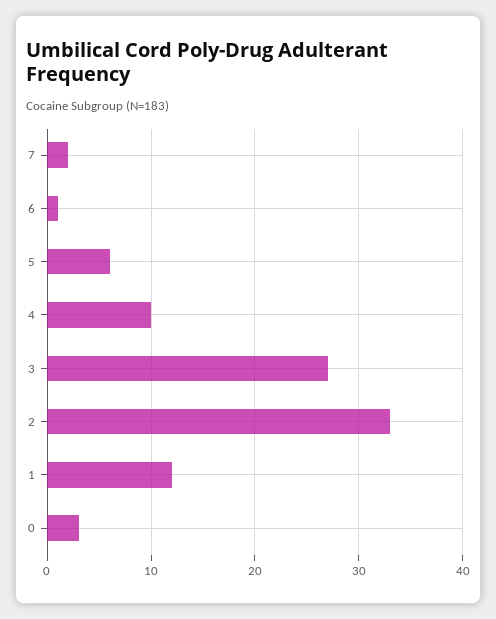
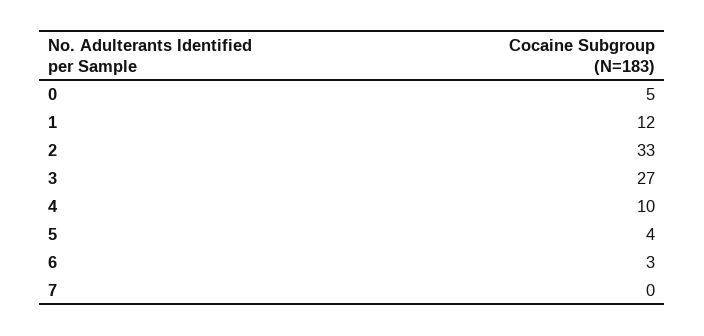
7: 2 -> 0
6: 1 -> 3
5: 6 -> 4
0: 3 -> 5

